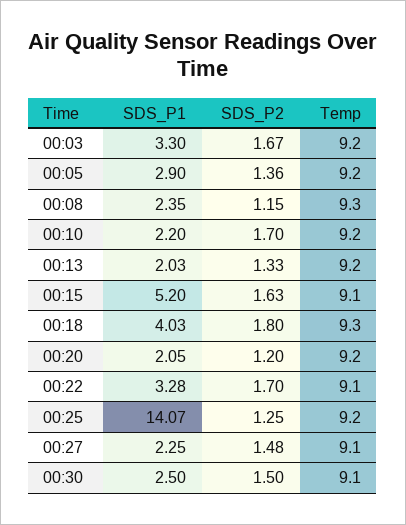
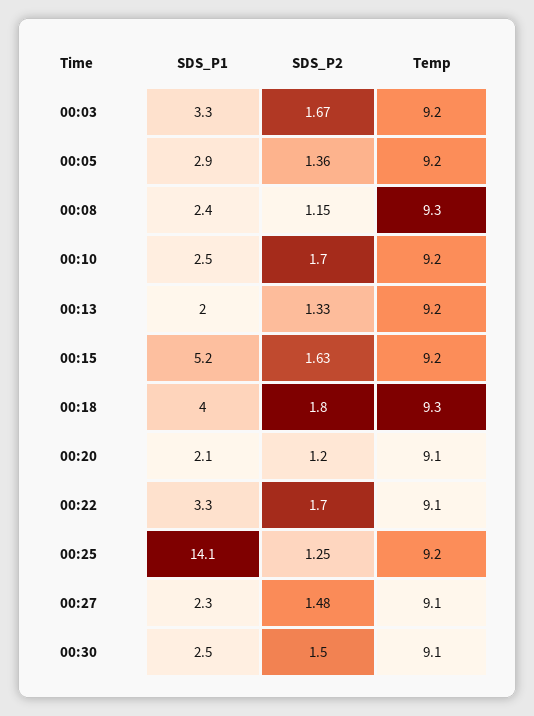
SDS_P1, 00:10: 2.2 -> 2.5
Temp, 00:15: 9.1 -> 9.2
Temp, 00:20: 9.2 -> 9.1

